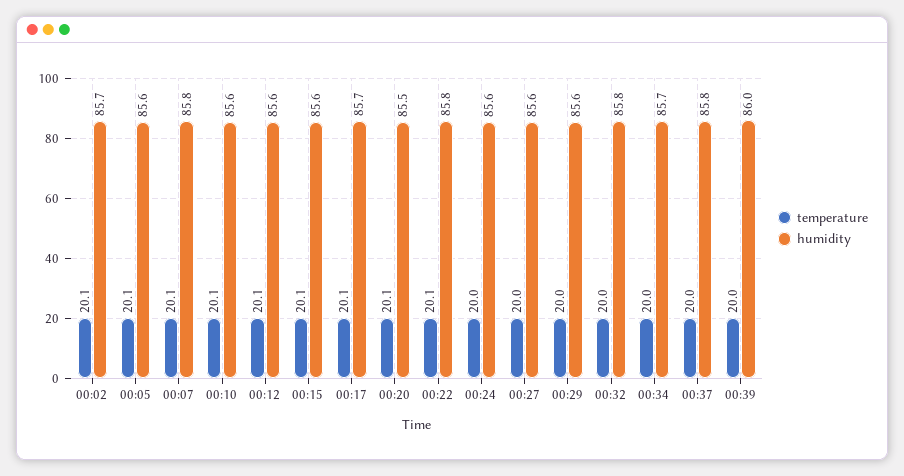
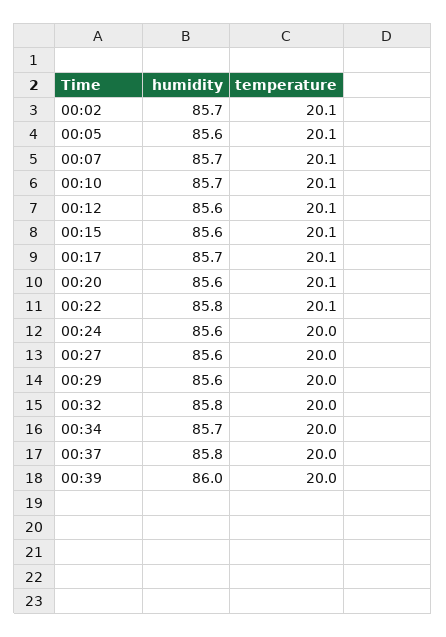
humidity, 00:07: 85.8 -> 85.7
humidity, 00:10: 85.6 -> 85.7
humidity, 00:20: 85.5 -> 85.6

